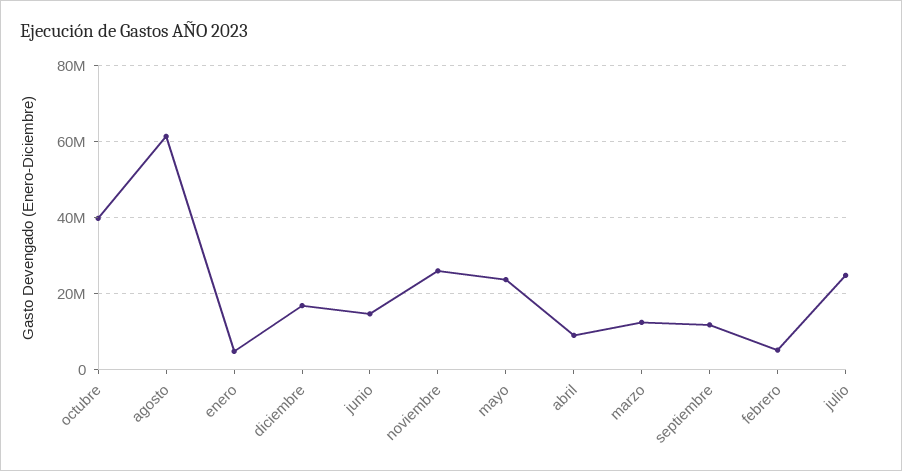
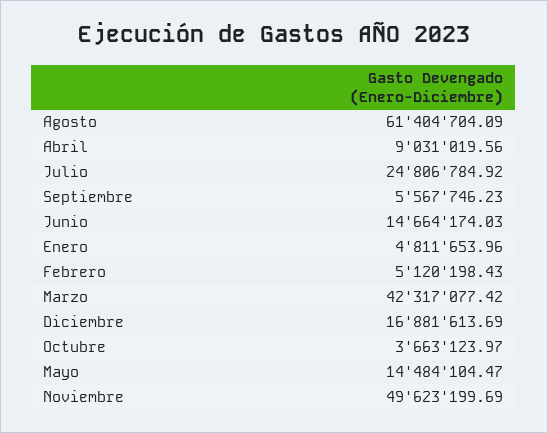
octubre: 40000000 -> 3663123.97
noviembre: 26000000 -> 49623199.69
mayo: 24000000 -> 14484104.47
marzo: 12000000 -> 42317077.42
septiembre: 12000000 -> 5567746.23

